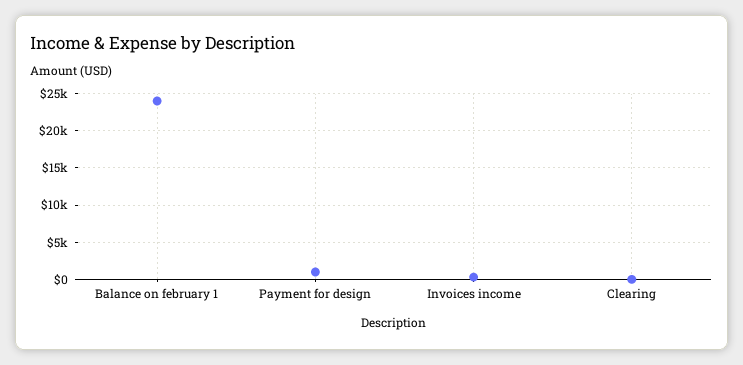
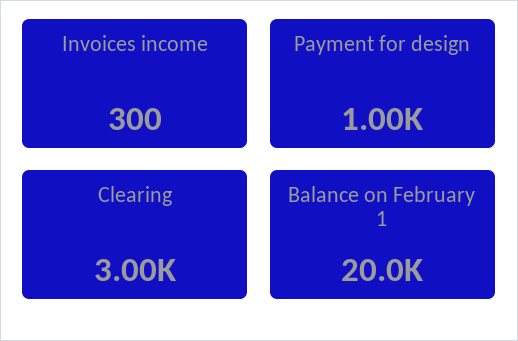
Balance on february 1: 24000 -> 20000
Clearing: 0 -> 3000

